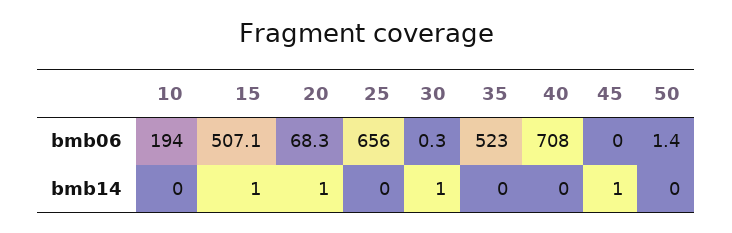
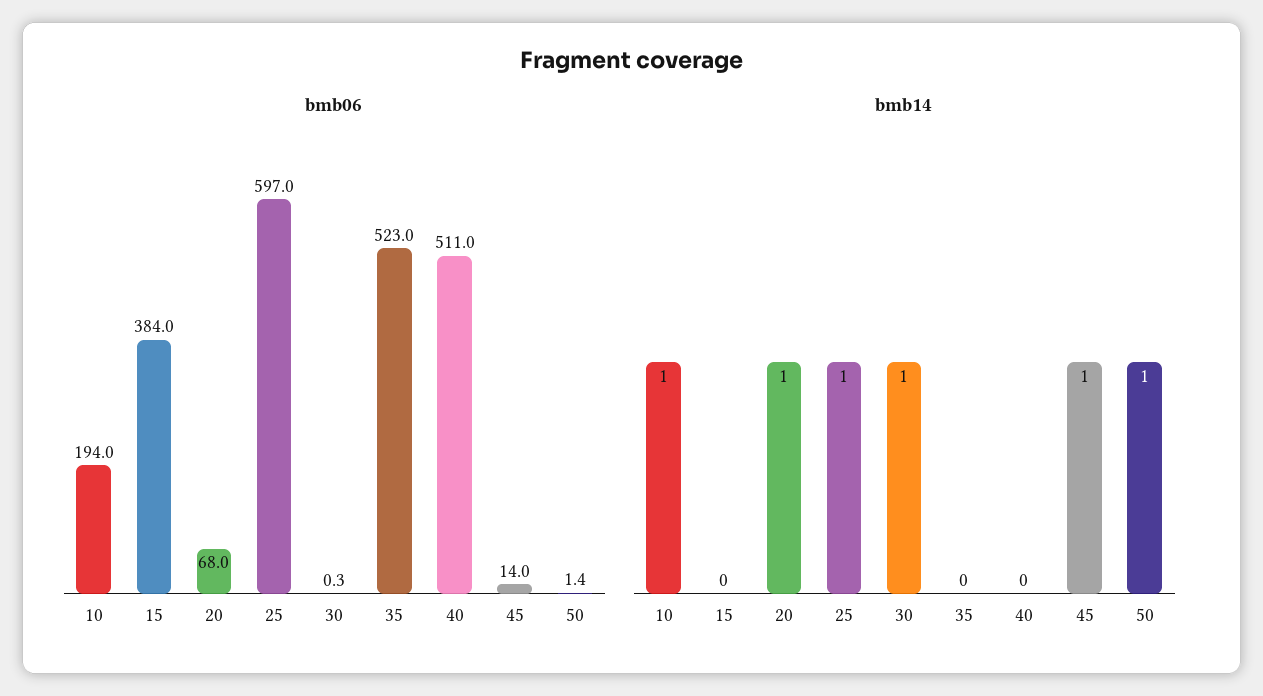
bmb06, 15: 507.1 -> 384
bmb06, 20: 68.3 -> 68
bmb06, 25: 656 -> 597
bmb06, 40: 708 -> 511
bmb06, 45: 0 -> 14
bmb14, 10: 0 -> 1
bmb14, 15: 1 -> 0
bmb14, 25: 0 -> 1
bmb14, 50: 0 -> 1

